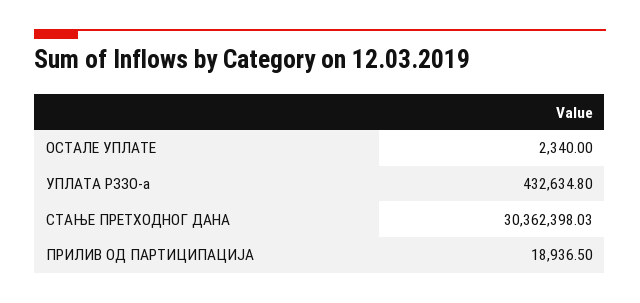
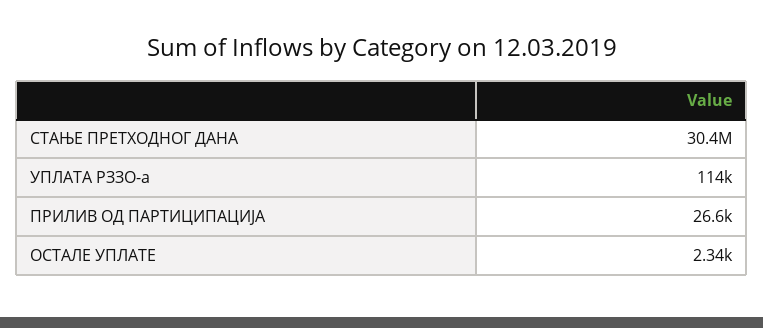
УПЛАТА РЗЗО-а: 432634.8 -> 114000
ПРИЛИВ ОД ПАРТИЦИПАЦИЈА: 18936.5 -> 26600

